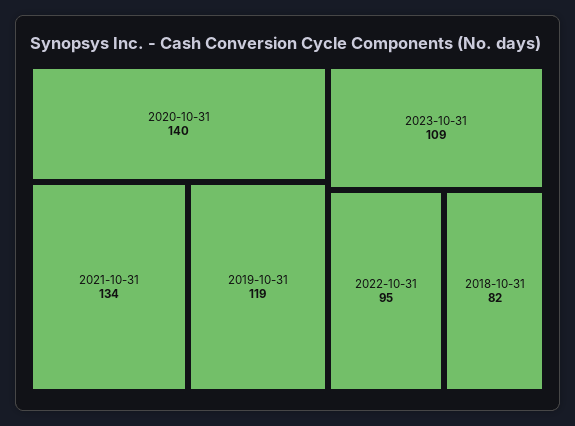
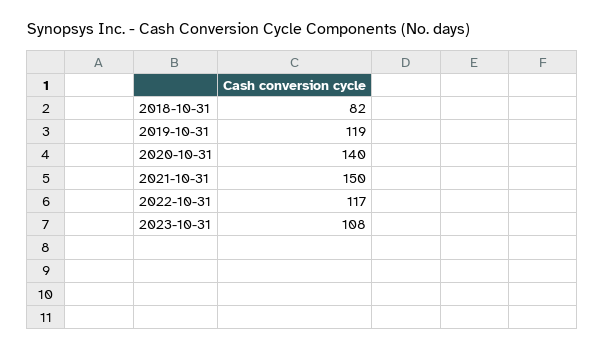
2021-10-31: 134 -> 150
2023-10-31: 109 -> 108
2022-10-31: 95 -> 117

